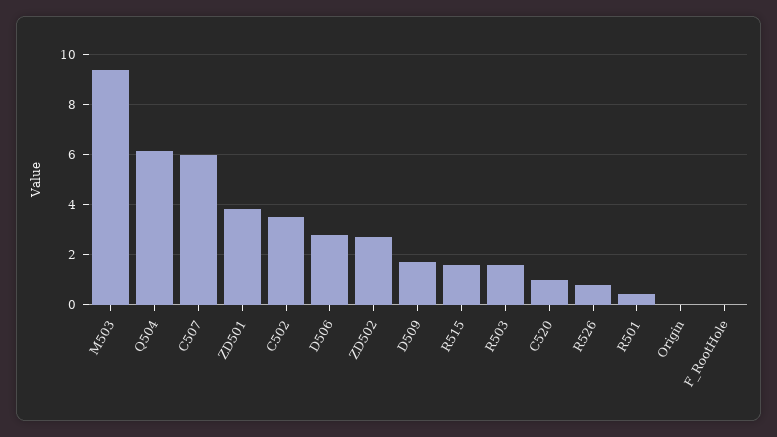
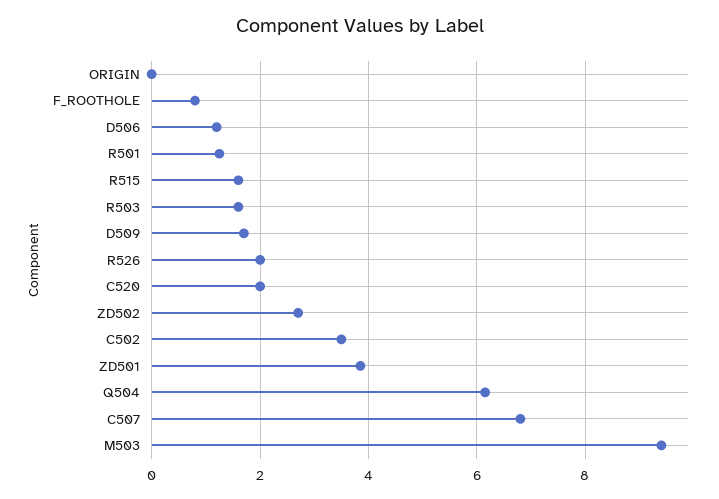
C507: 6 -> 6.8
D506: 2.75 -> 1.2
C520: 1 -> 2
R526: 0.75 -> 2
R501: 0.5 -> 1.2
F_RootHole: 0 -> 0.8

